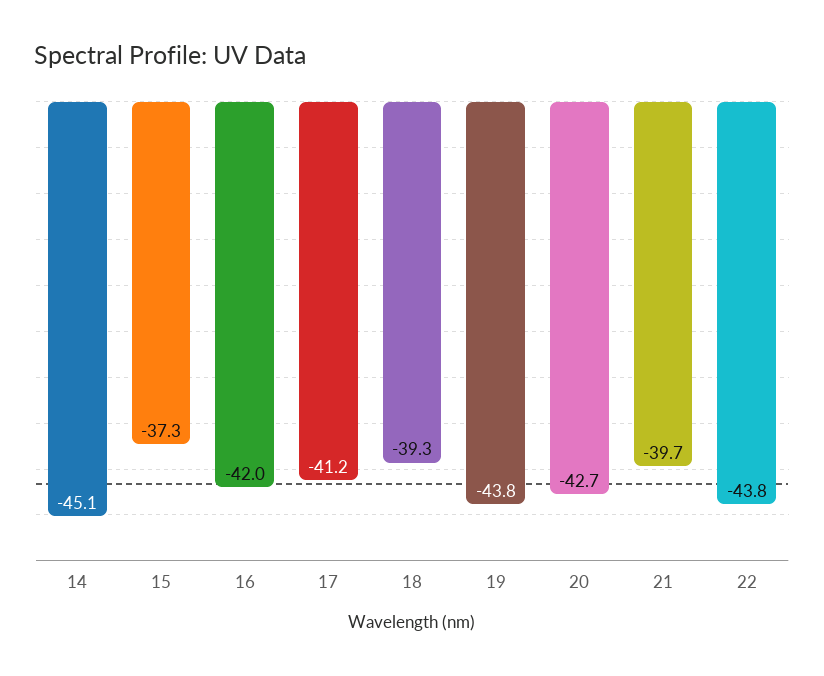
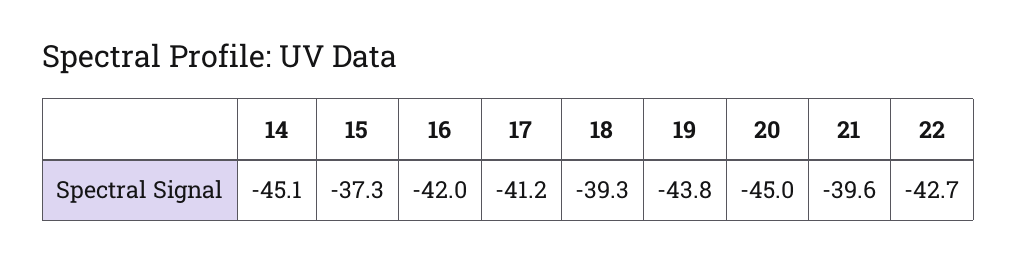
20: -42.7 -> -45
21: -39.7 -> -39.6
22: -43.8 -> -42.7

